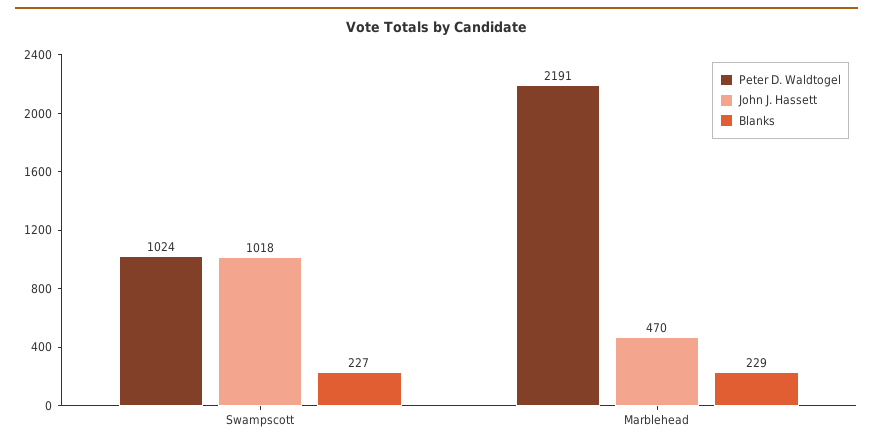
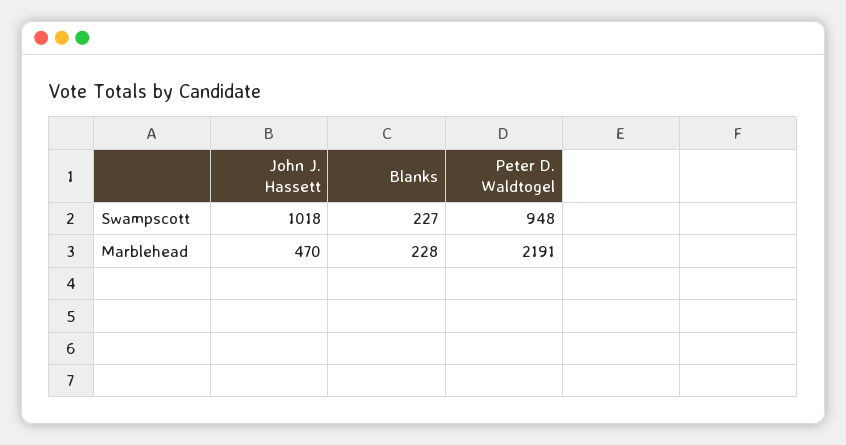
Peter D. Waldtogel, Swampscott: 1024 -> 948
Blanks, Marblehead: 229 -> 228

